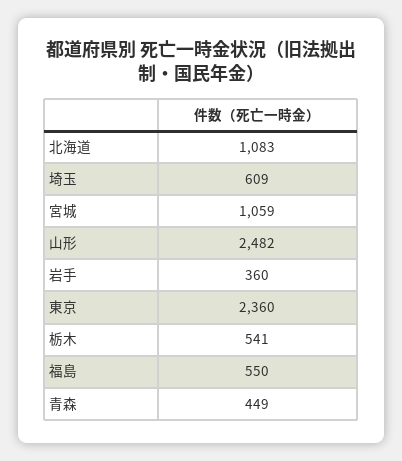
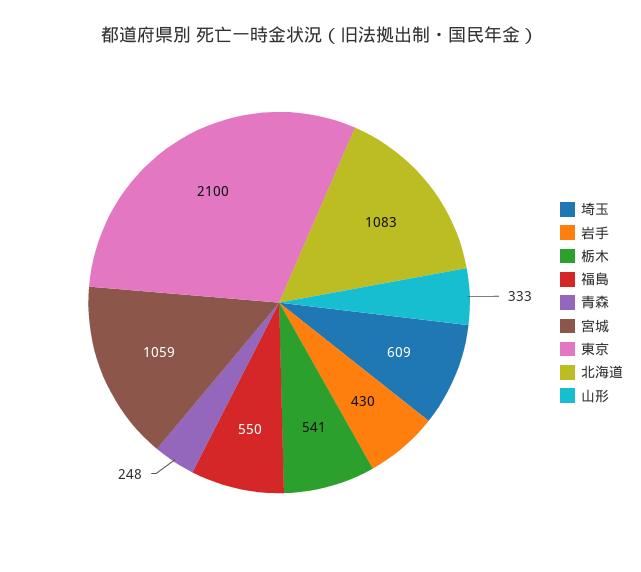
山形: 2482 -> 333
岩手: 360 -> 430
東京: 2360 -> 2100
青森: 449 -> 248

